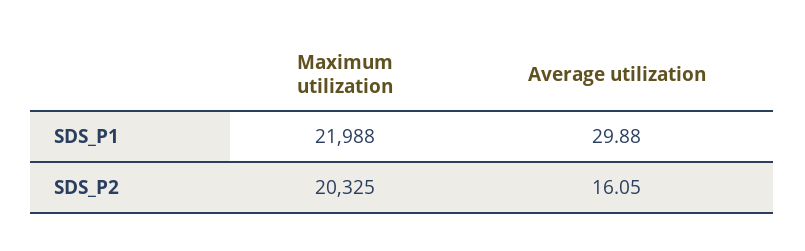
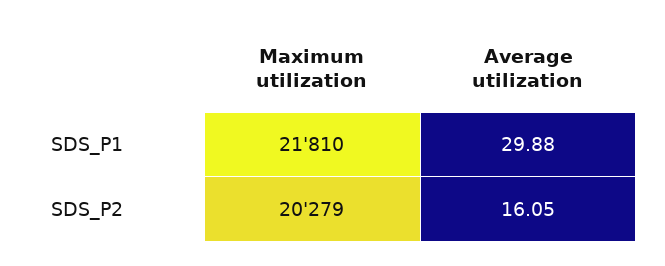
Maximum utilization, SDS_P1: 21988 -> 21810
Maximum utilization, SDS_P2: 20325 -> 20279

